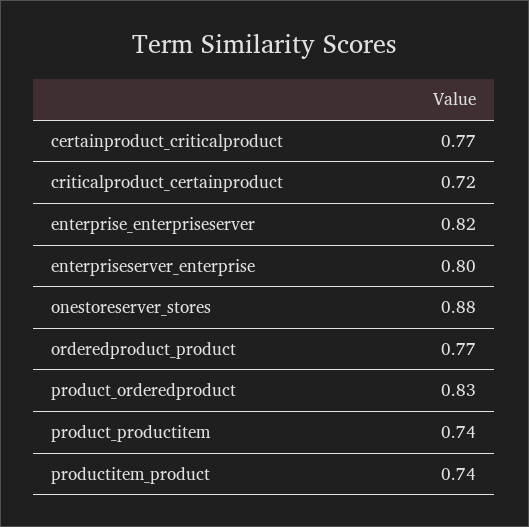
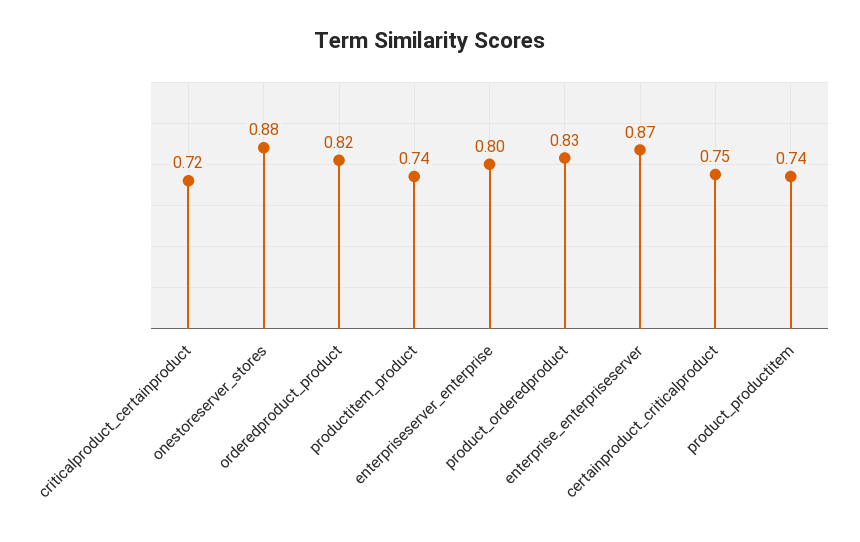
certainproduct_criticalproduct: 0.77 -> 0.75
enterprise_enterpriseserver: 0.82 -> 0.87
orderedproduct_product: 0.77 -> 0.82

